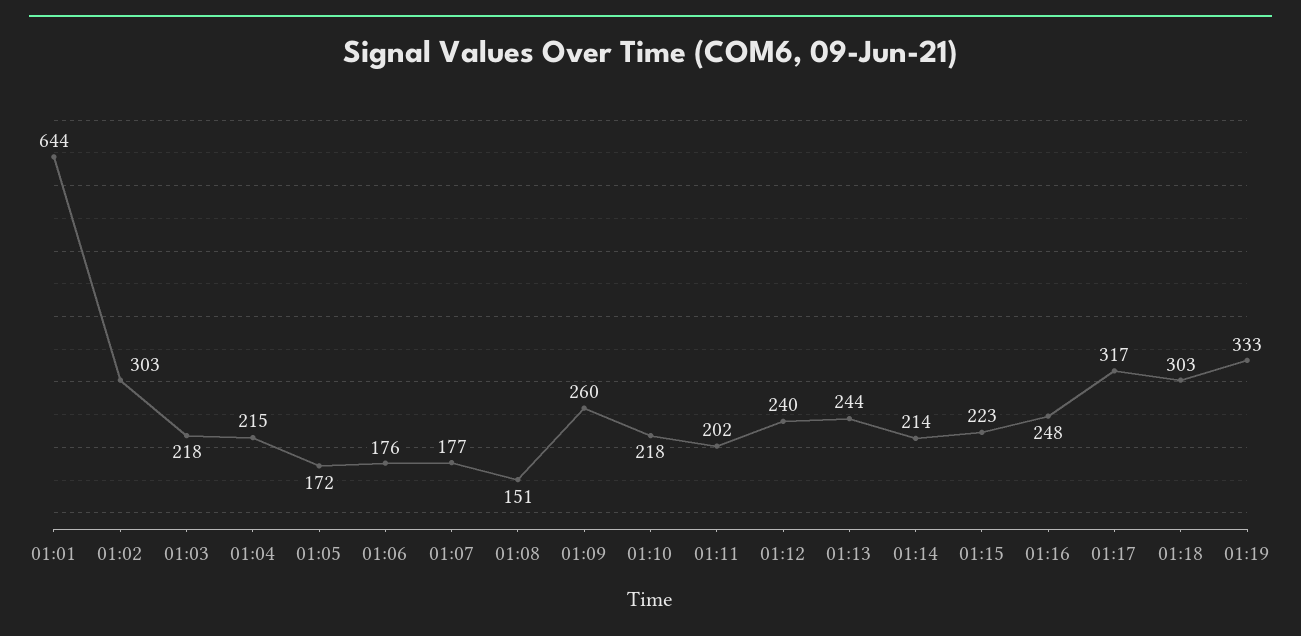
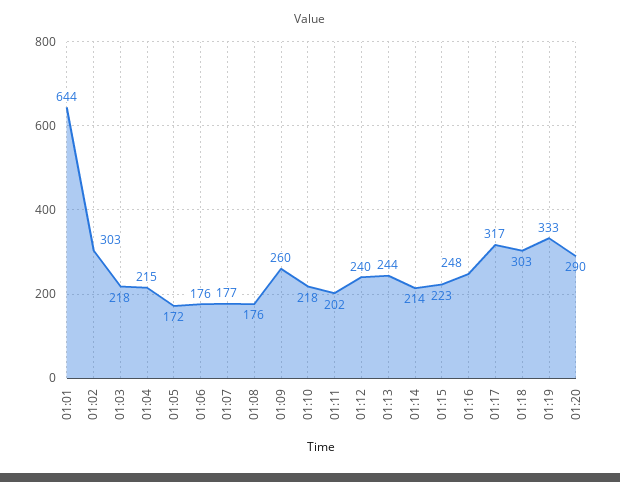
01:08: 151 -> 176
01:20: none -> 290

